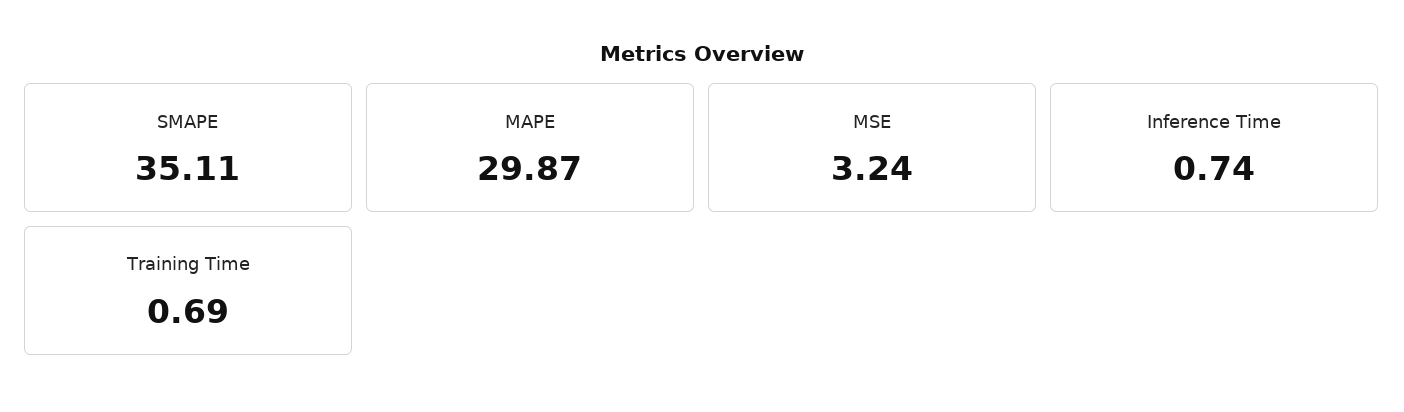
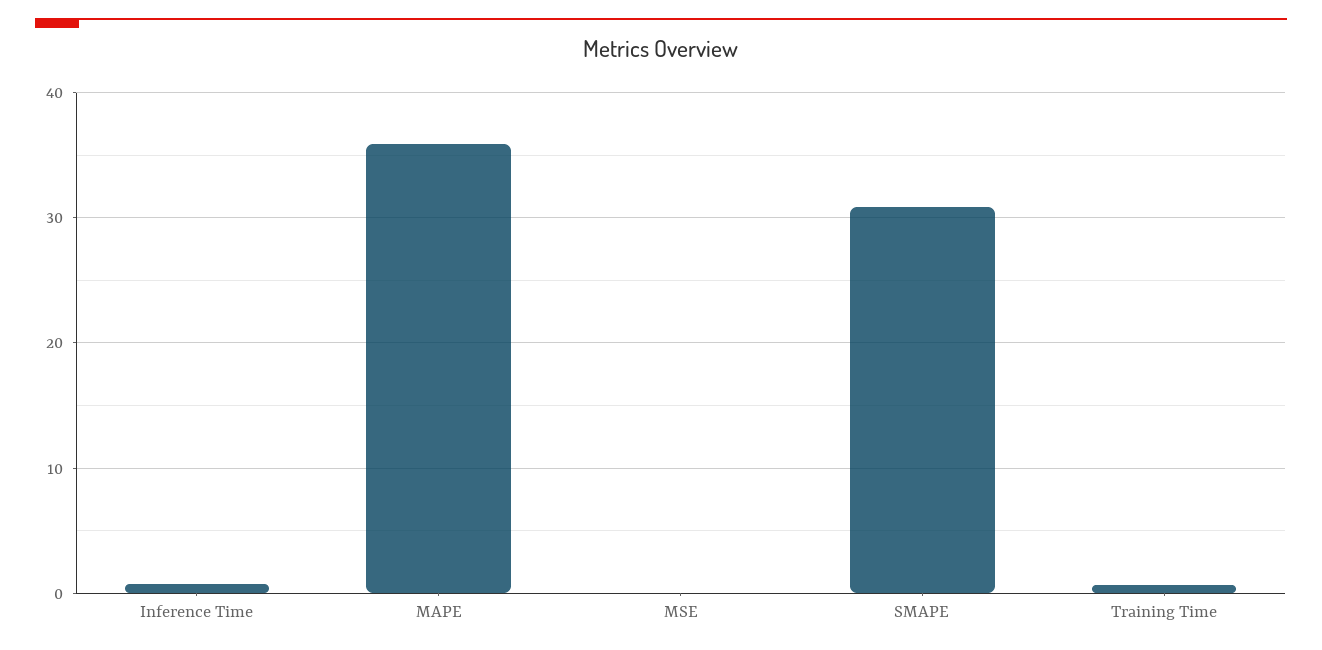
SMAPE: 35.11 -> 31
MAPE: 29.87 -> 36
MSE: 3.24 -> 0

